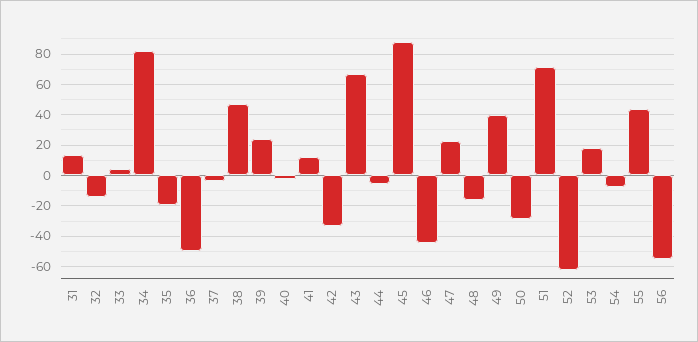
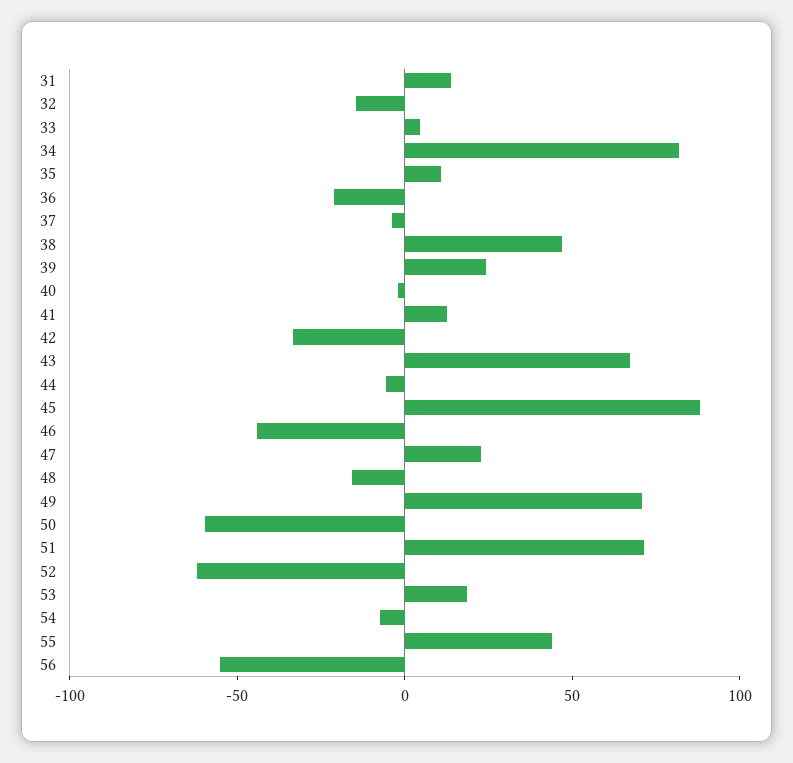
35: -20 -> 10
36: -50 -> -20
49: 40 -> 70
50: -30 -> -60

